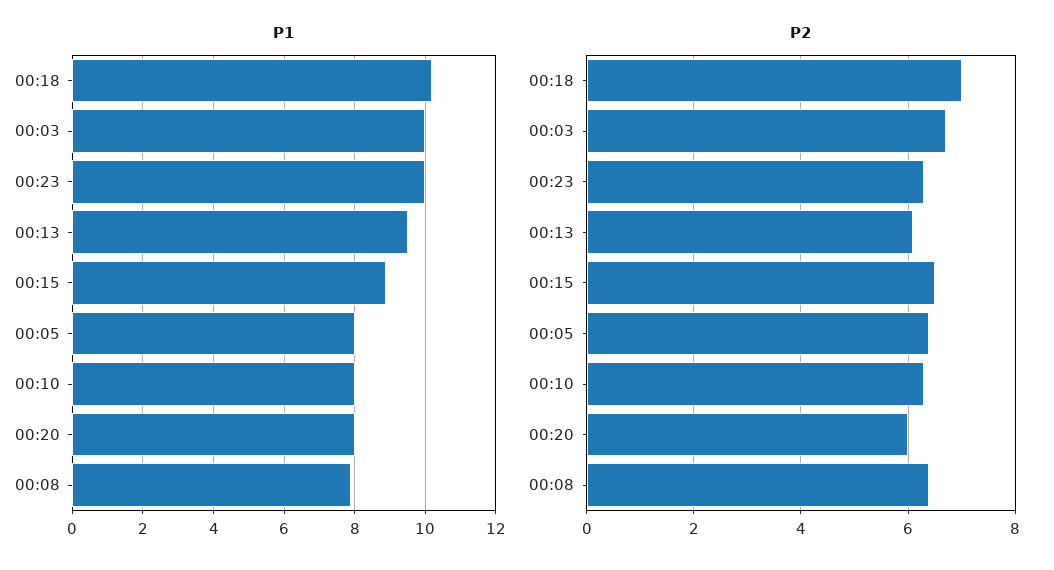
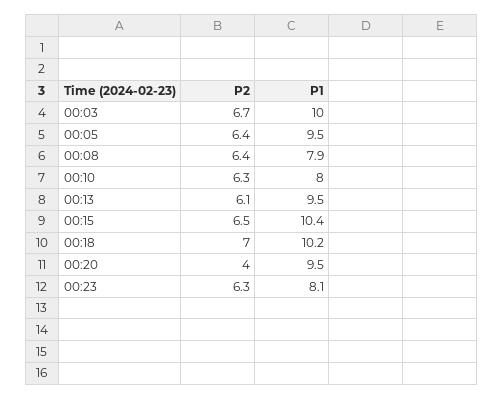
P1, 00:23: 10 -> 8.1
P1, 00:15: 9 -> 10.4
P1, 00:05: 8 -> 9.5
P1, 00:20: 8 -> 9.5
P2, 00:20: 6 -> 4

